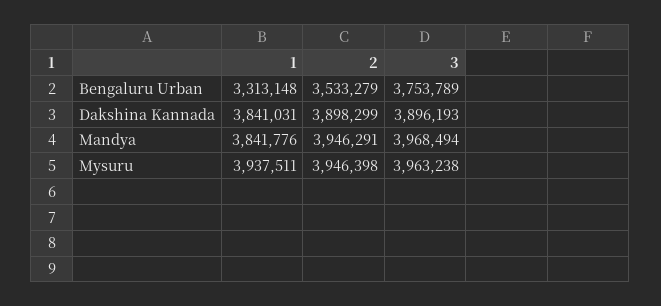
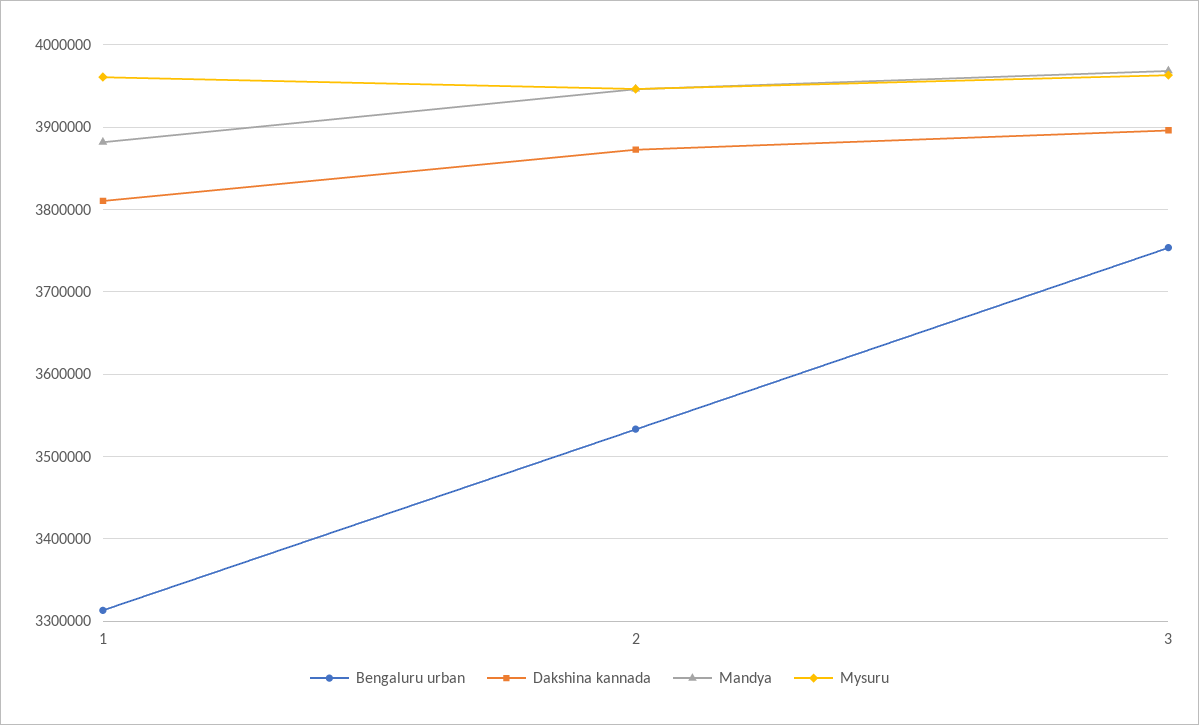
Dakshina Kannada, 1: 3841031 -> 3810000
Dakshina Kannada, 2: 3898299 -> 3870000
Mandya, 1: 3841776 -> 3880000
Mysuru, 1: 3937511 -> 3960000

